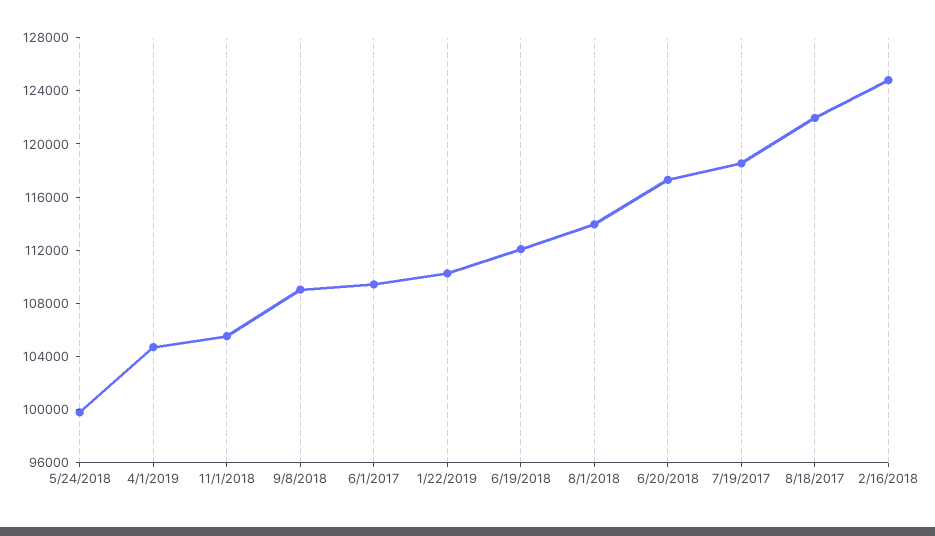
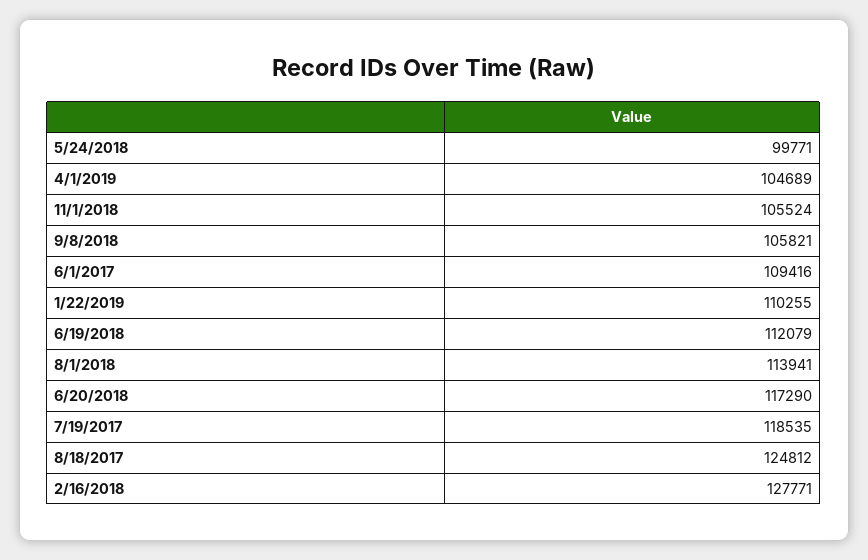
9/8/2018: 109000 -> 105821
8/18/2017: 122000 -> 124812
2/16/2018: 125000 -> 127771

